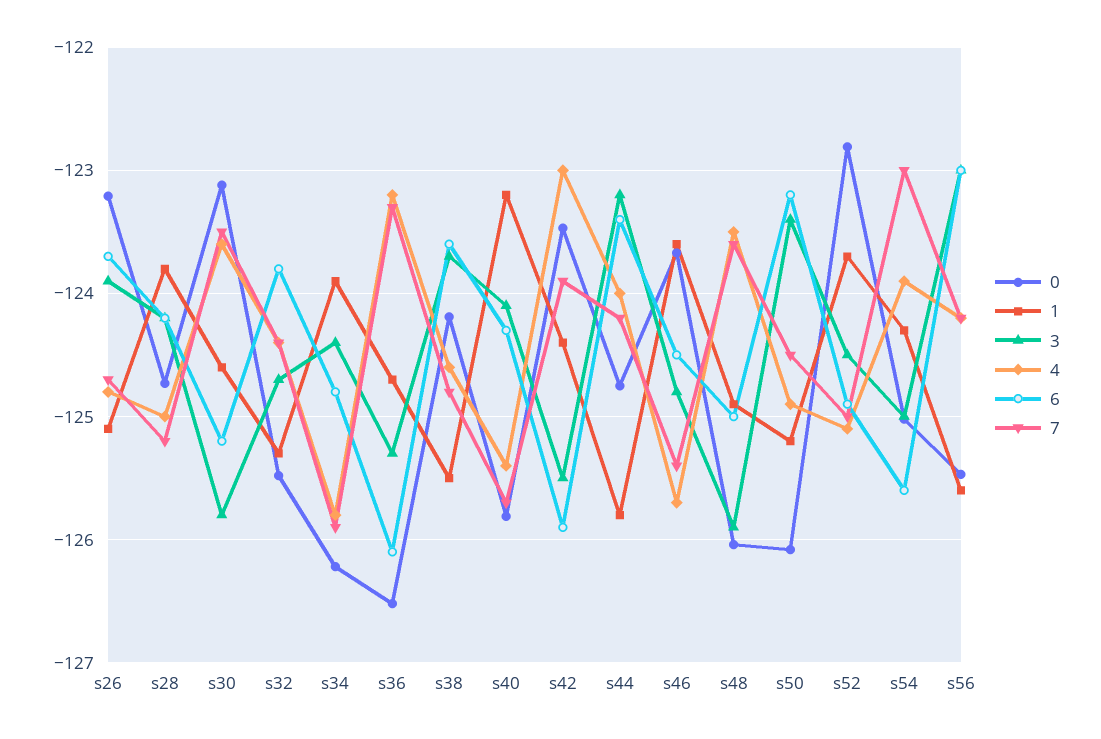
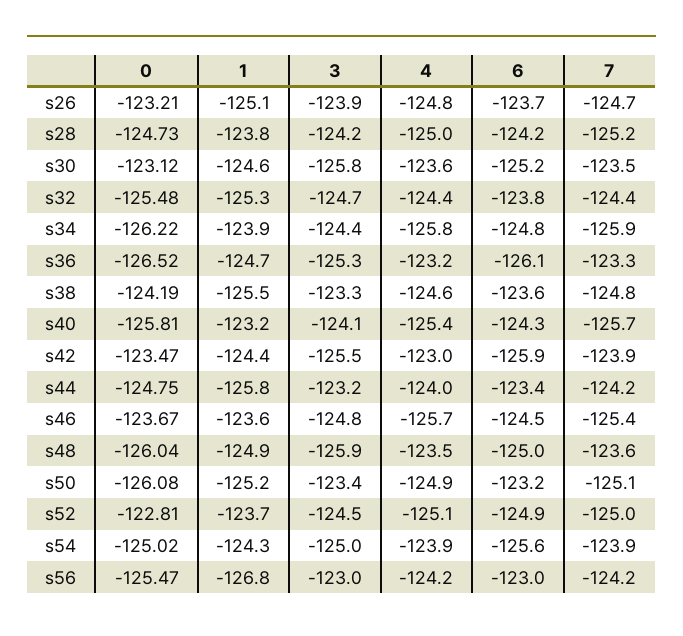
3, s38: -123.7 -> -123.3
7, s50: -124.5 -> -125.1
7, s54: -123 -> -123.9
1, s56: -125.6 -> -126.8

